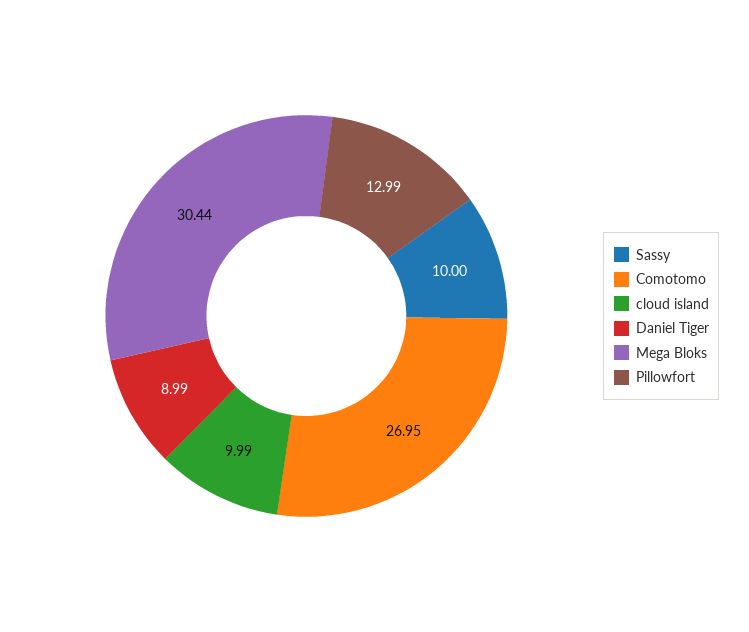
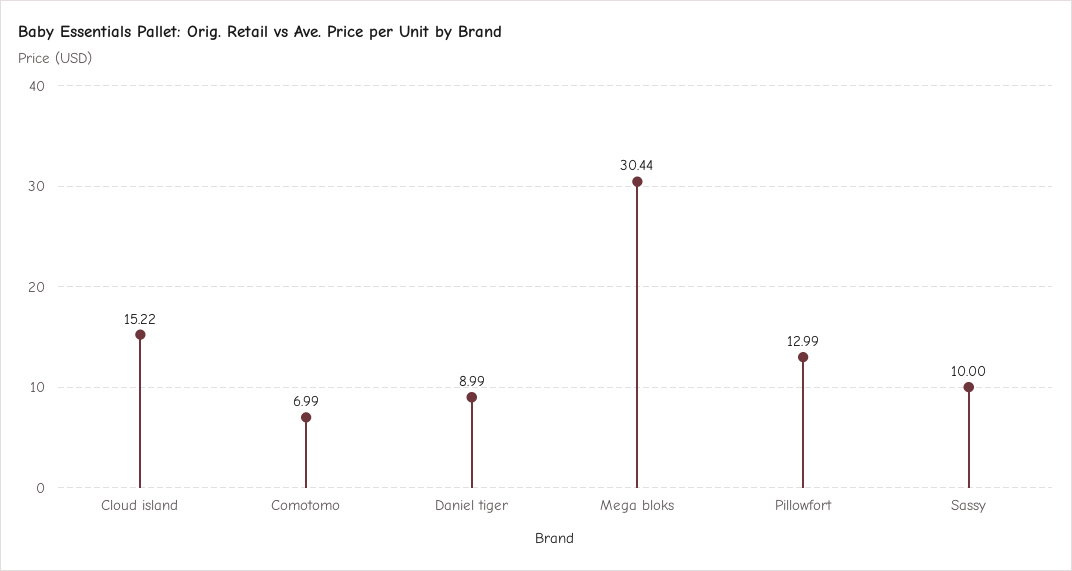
Comotomo: 26.95 -> 6.99
cloud island: 9.99 -> 15.22

